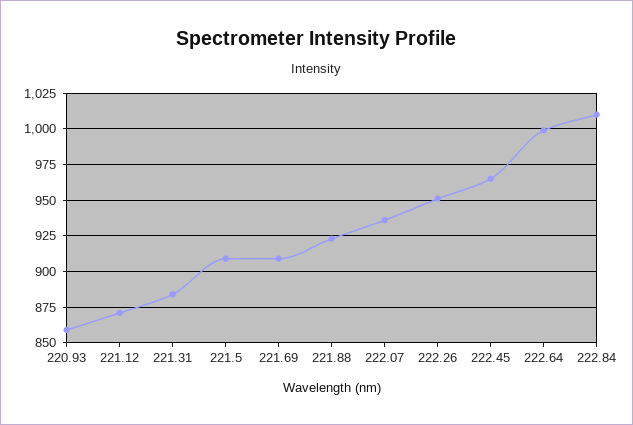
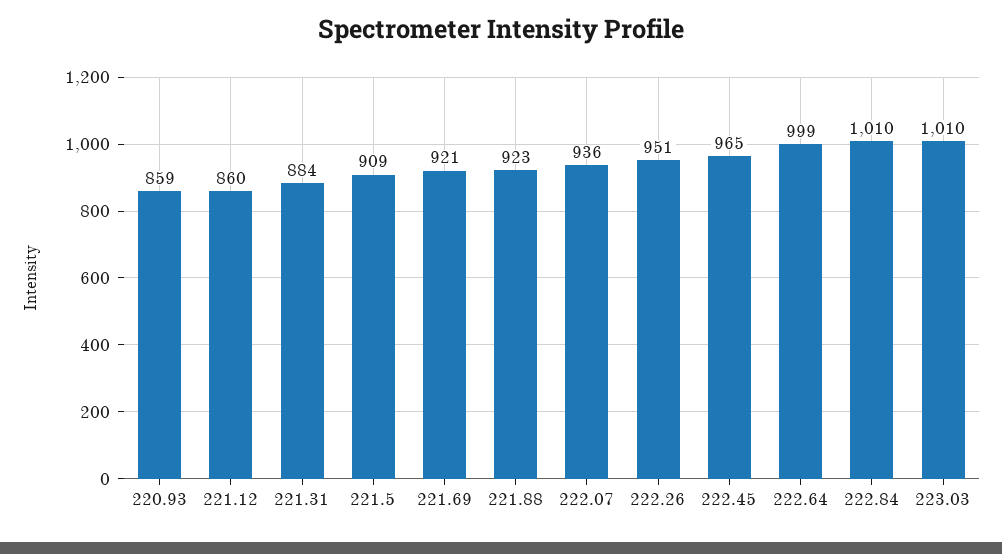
221.12: 870 -> 860
221.69: 910 -> 921
223.03: none -> 1010

